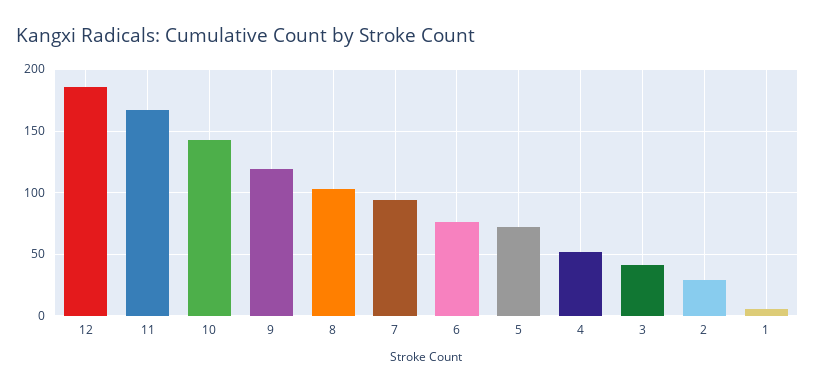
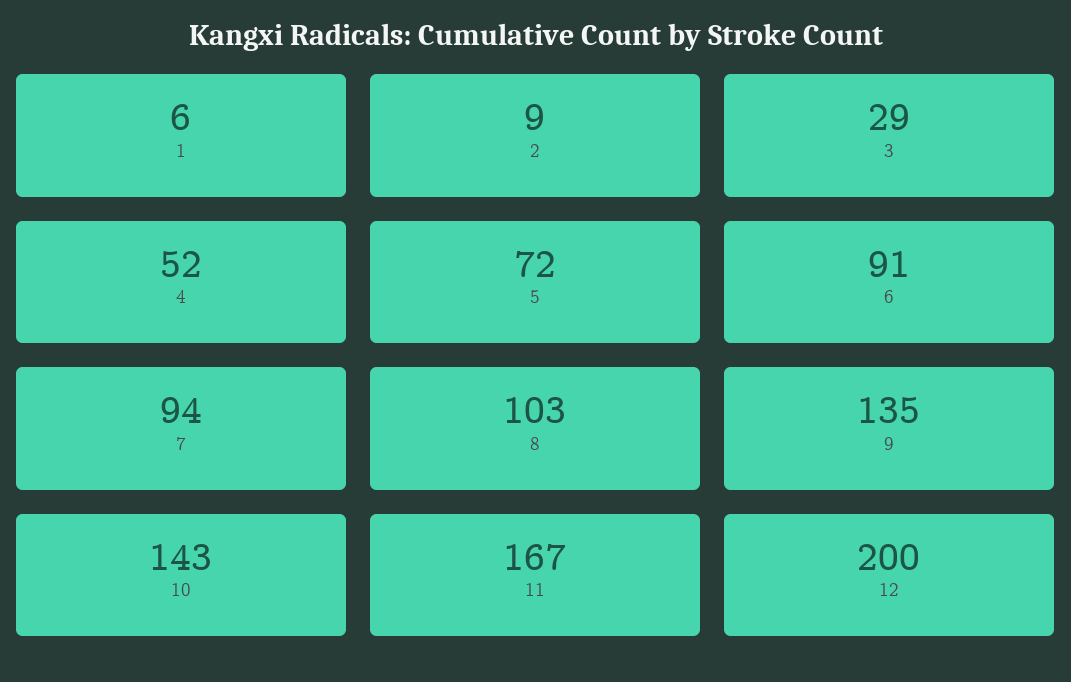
12: 185 -> 200
9: 120 -> 135
6: 75 -> 91
3: 40 -> 29
2: 30 -> 9

